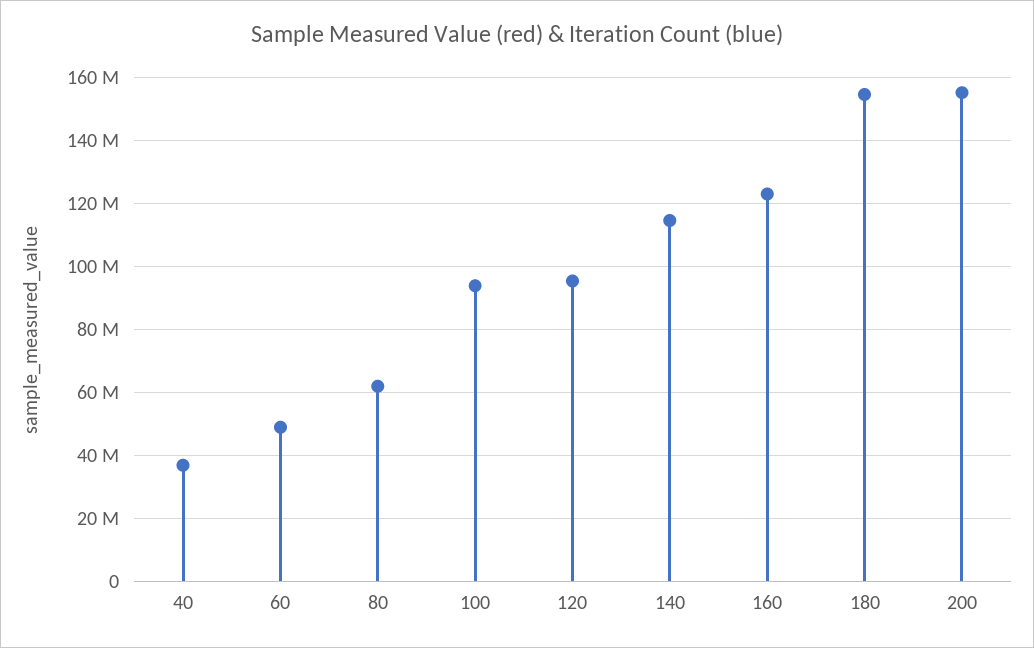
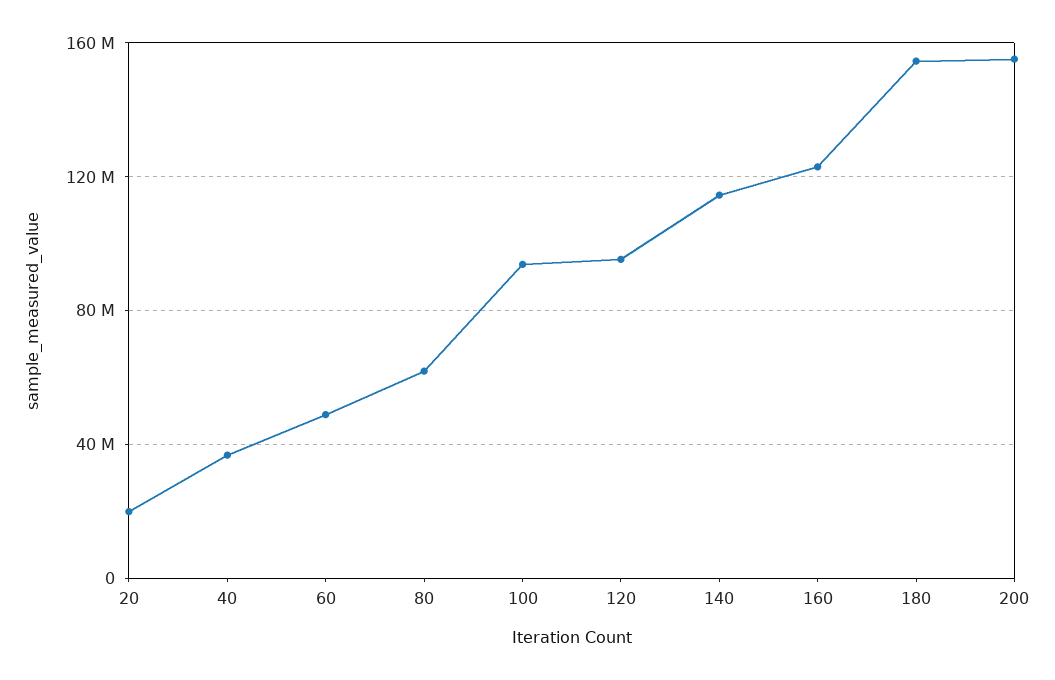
20: none -> 20000000

